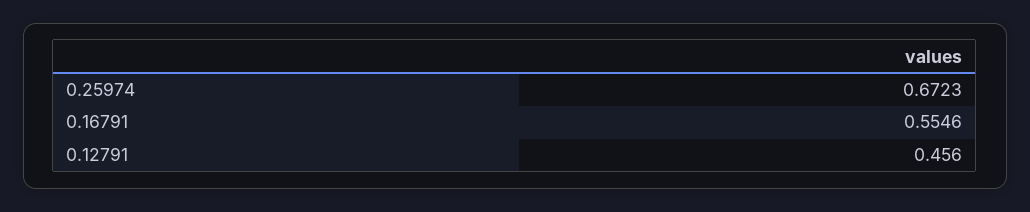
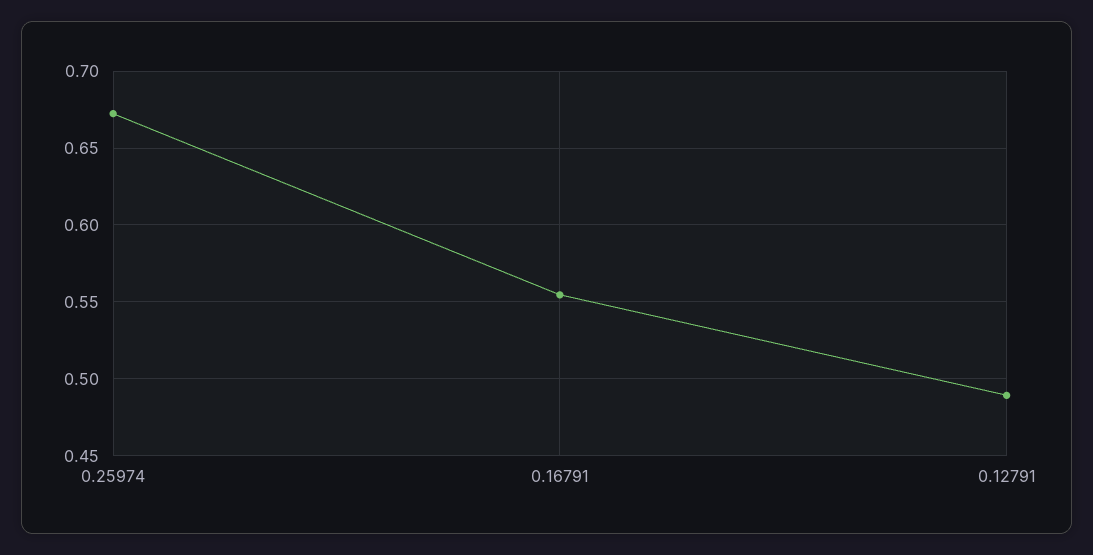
0.12791: 0.456 -> 0.49

